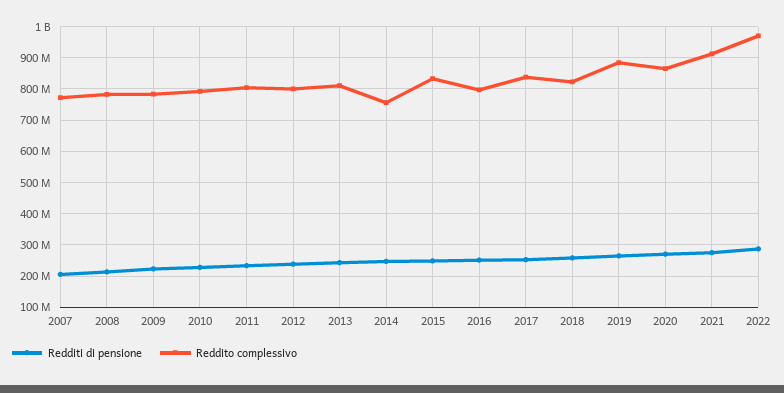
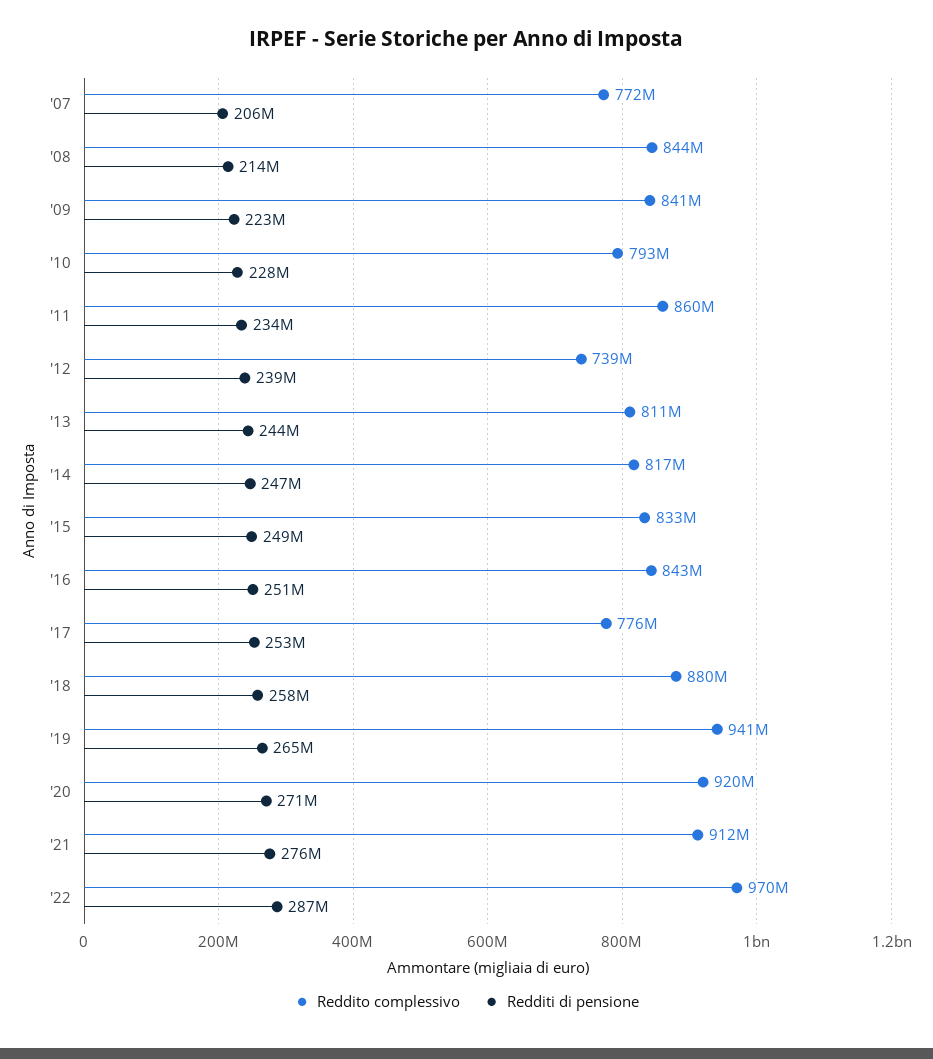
Reddito complessivo, 2008: 780000000 -> 844000000
Reddito complessivo, 2009: 780000000 -> 841000000
Reddito complessivo, 2011: 800000000 -> 860000000
Reddito complessivo, 2012: 800000000 -> 739000000
Reddito complessivo, 2014: 760000000 -> 817000000
Reddito complessivo, 2016: 800000000 -> 843000000
Reddito complessivo, 2017: 840000000 -> 776000000
Reddito complessivo, 2018: 820000000 -> 880000000
Reddito complessivo, 2019: 880000000 -> 941000000
Reddito complessivo, 2020: 860000000 -> 920000000

